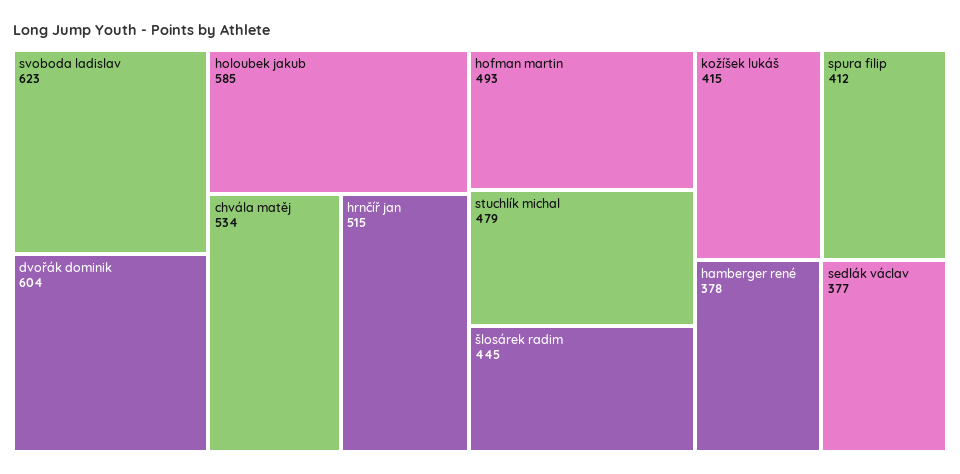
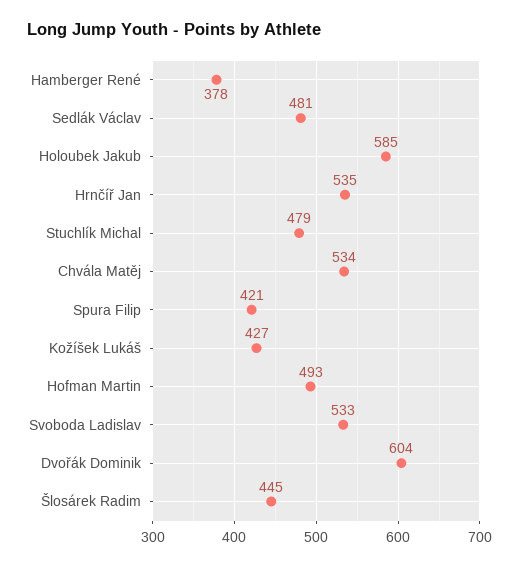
svoboda ladislav: 623 -> 533
hrnčíř jan: 515 -> 535
kožíšek lukáš: 415 -> 427
spura filip: 412 -> 421
sedlák václav: 377 -> 481

